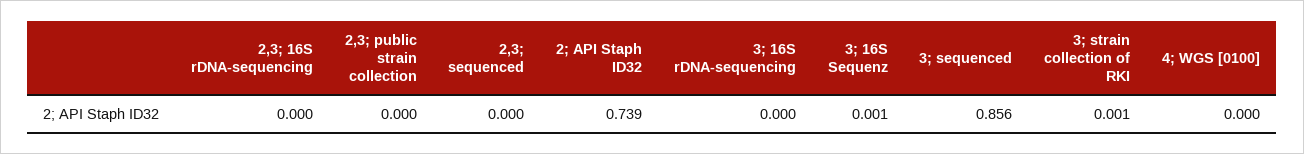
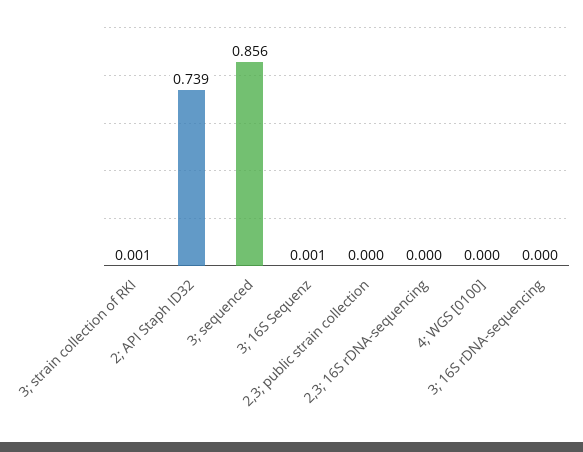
2,3; sequenced: 0 -> none

